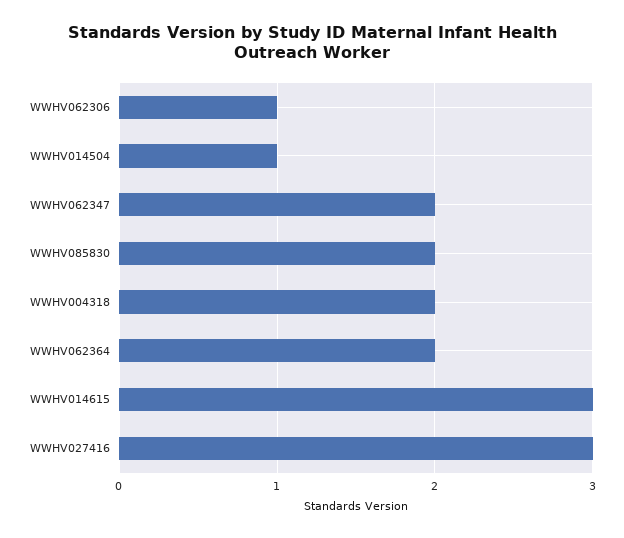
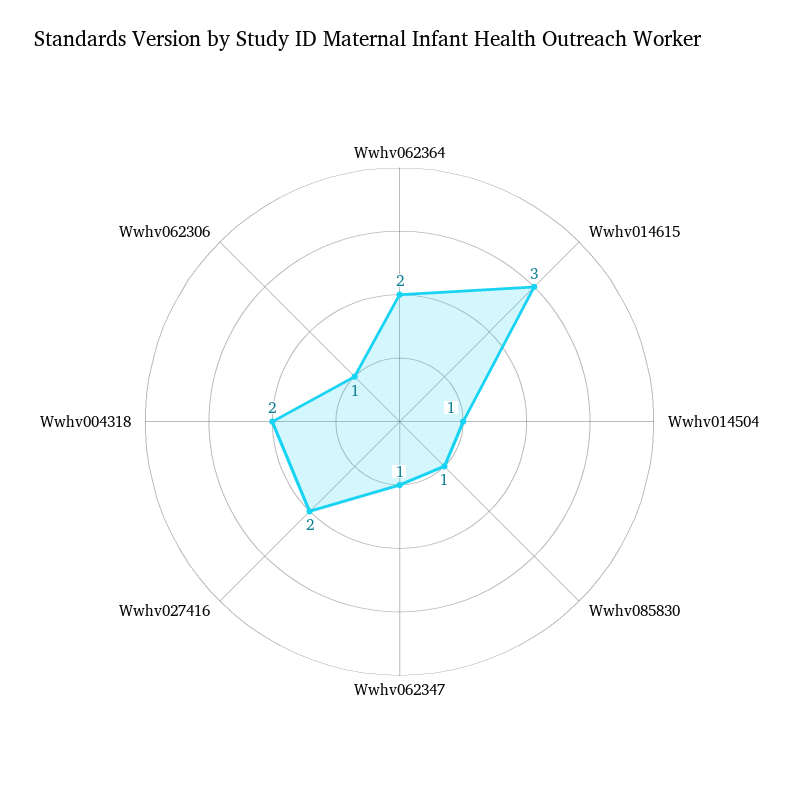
WWHV062347: 2 -> 1
WWHV085830: 2 -> 1
WWHV027416: 3 -> 2

